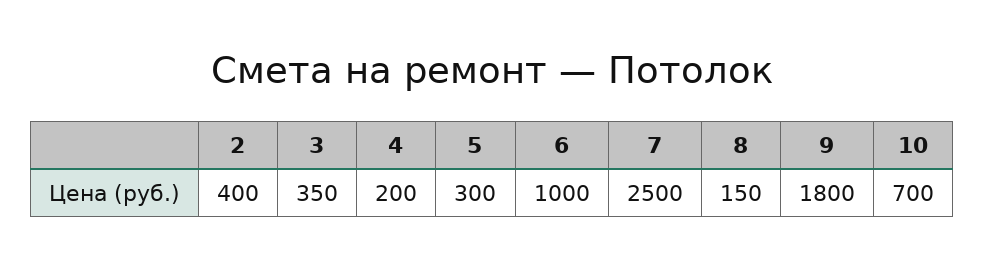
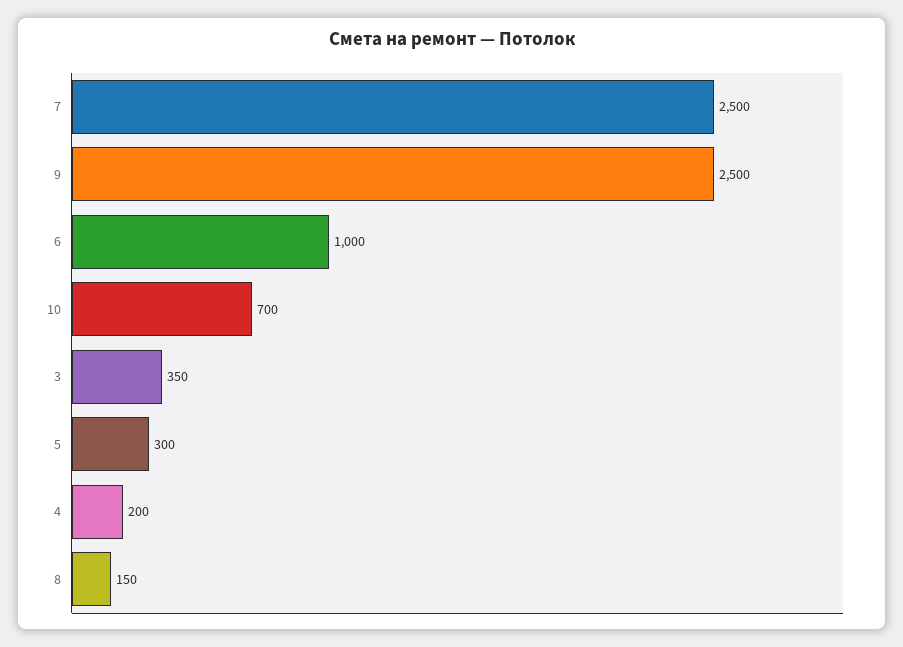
2: 400 -> none
9: 1800 -> 2500

